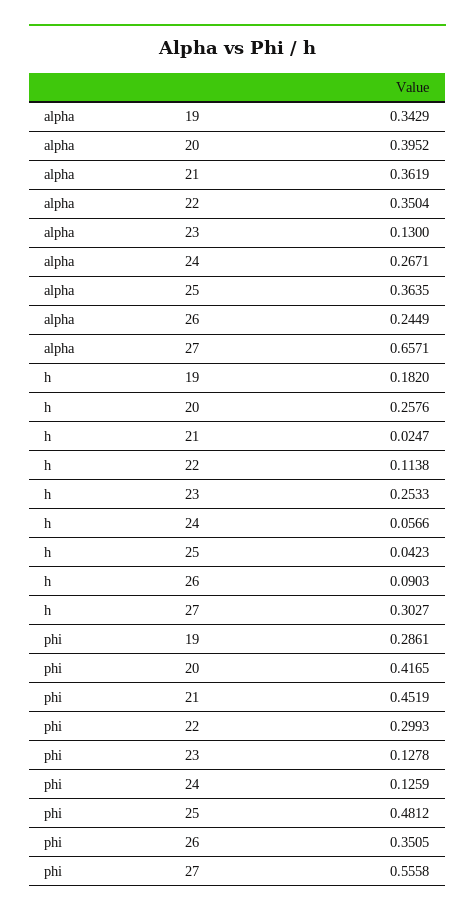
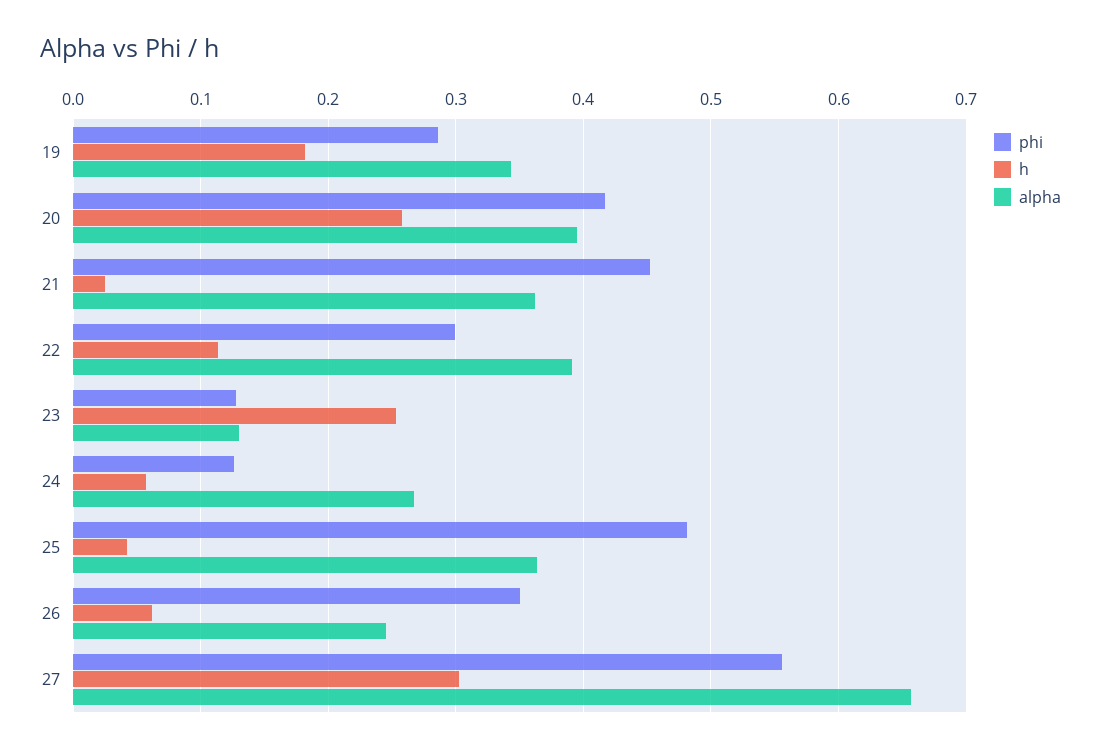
alpha, 22: 0.3504 -> 0.39
h, 26: 0.0903 -> 0.06

